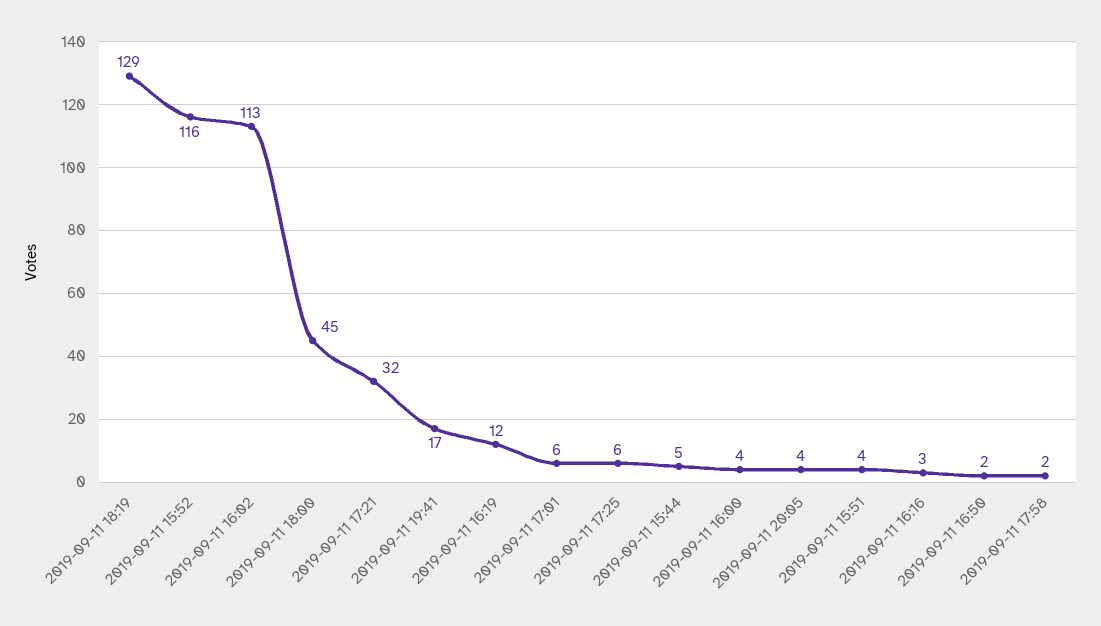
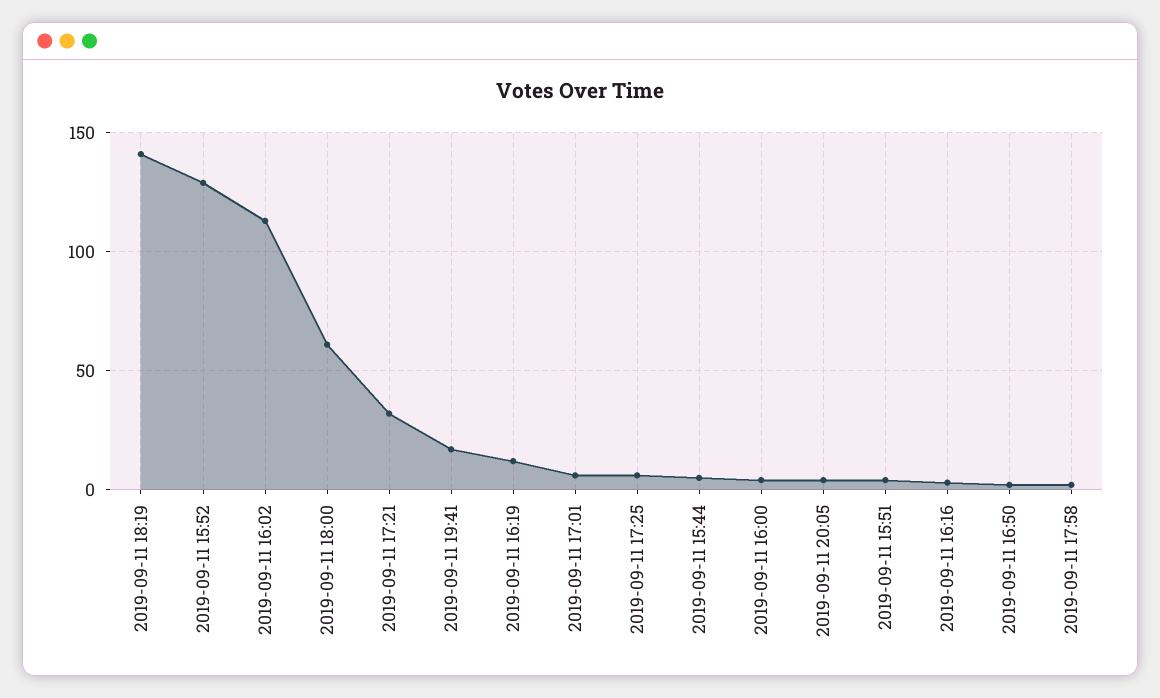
2019-09-11 18:19: 129 -> 140
2019-09-11 15:52: 116 -> 130
2019-09-11 18:00: 45 -> 60

